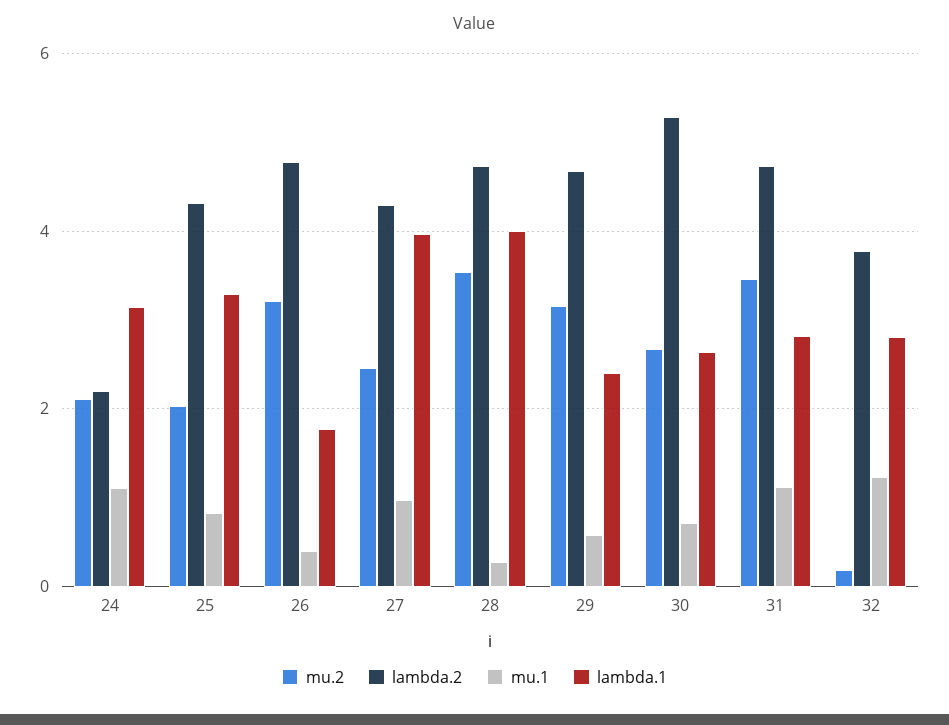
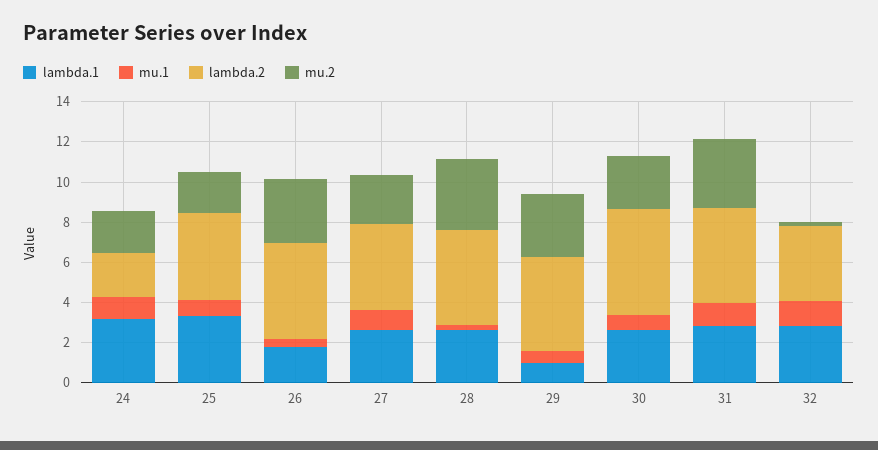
lambda.1, 27: 4 -> 2.5
lambda.1, 28: 4 -> 2.5
lambda.1, 29: 2.4 -> 1

